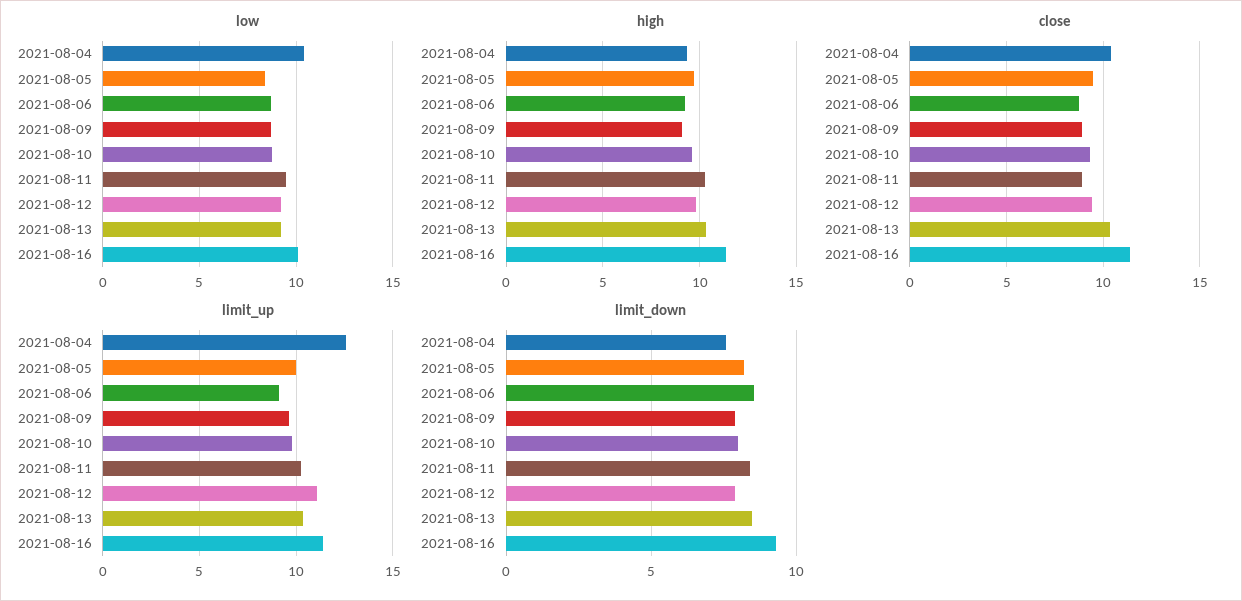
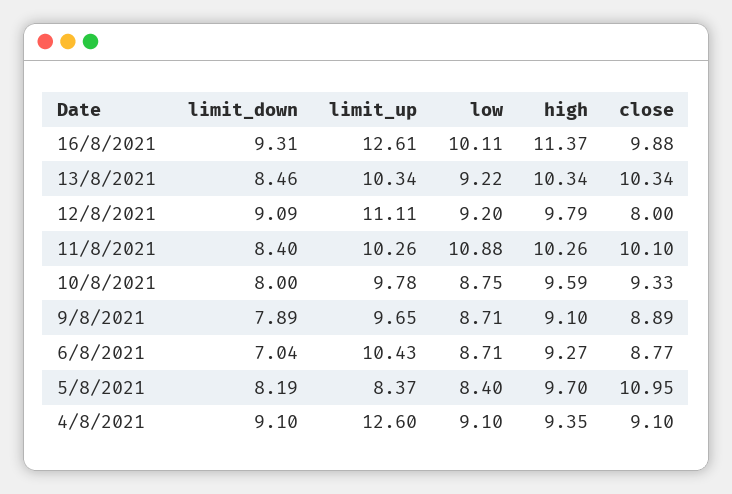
low, 2021-08-04: 10.5 -> 9.1
low, 2021-08-11: 9.5 -> 10.88
close, 2021-08-04: 10.5 -> 9.1
close, 2021-08-05: 9.5 -> 10.95
close, 2021-08-11: 9 -> 10.1
close, 2021-08-12: 9.5 -> 8
close, 2021-08-16: 11.5 -> 9.88
limit_up, 2021-08-05: 10 -> 8.37
limit_up, 2021-08-06: 9 -> 10.43
limit_up, 2021-08-16: 11.5 -> 12.61
limit_down, 2021-08-04: 7.5 -> 9.1
limit_down, 2021-08-06: 8.5 -> 7.04
limit_down, 2021-08-12: 8 -> 9.09

